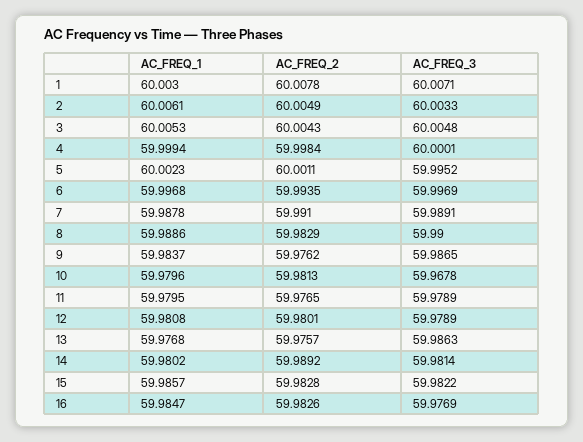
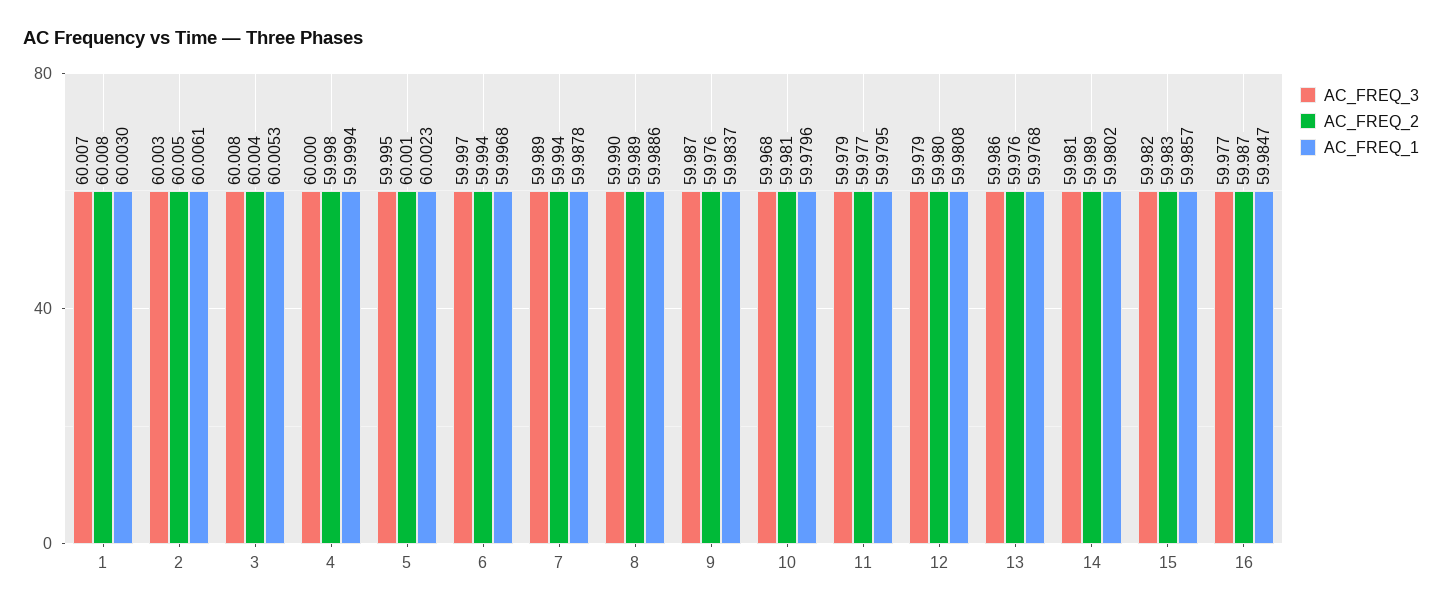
AC_FREQ_3, 3: 60.0048 -> 60.008
AC_FREQ_2, 7: 59.991 -> 59.994
AC_FREQ_2, 8: 59.9829 -> 59.989
AC_FREQ_2, 16: 59.9826 -> 59.987

